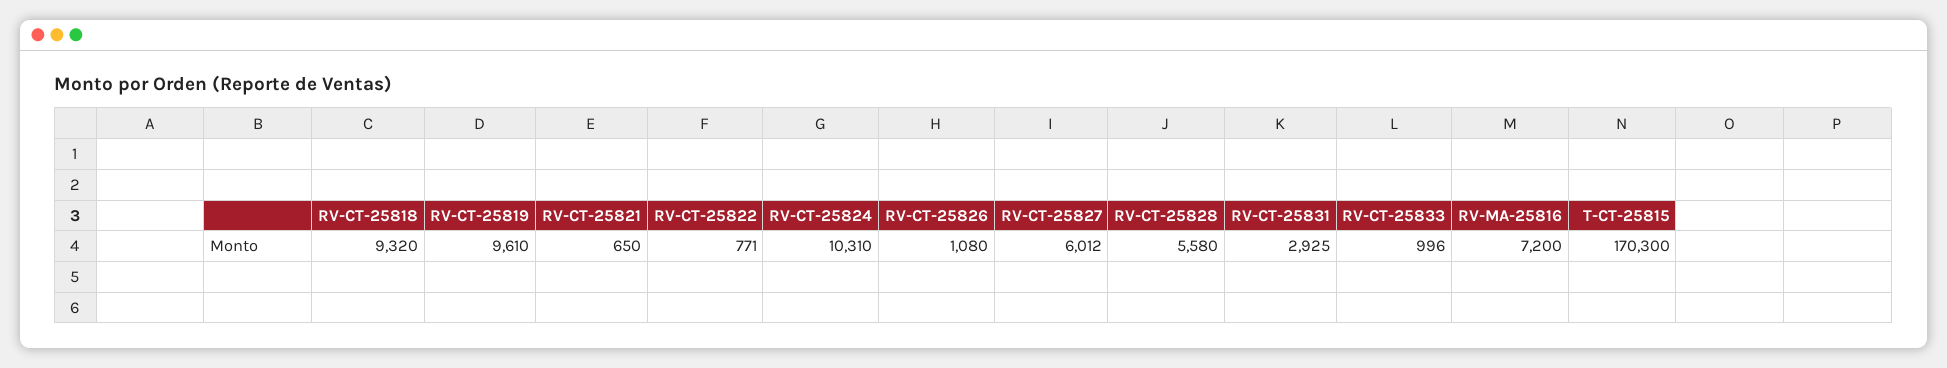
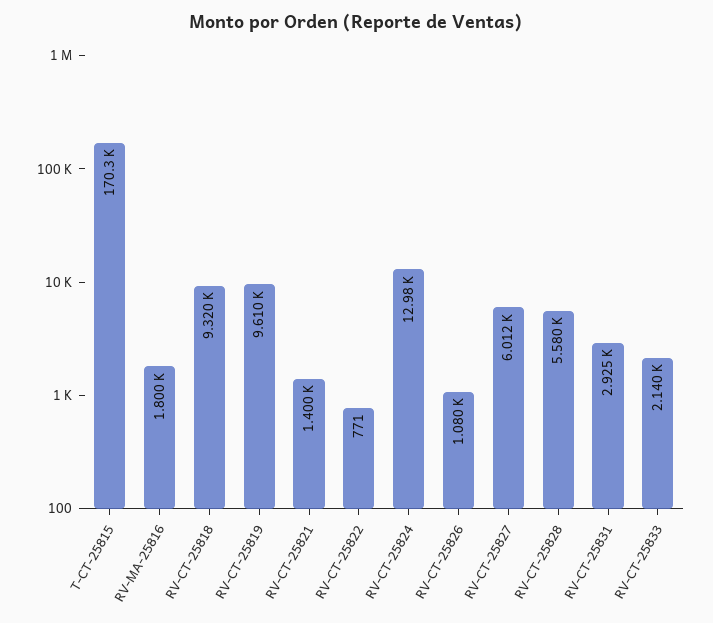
RV-CT-25821: 650 -> 1400
RV-CT-25824: 10310 -> 12980
RV-CT-25833: 996 -> 2140
RV-MA-25816: 7200 -> 1800

